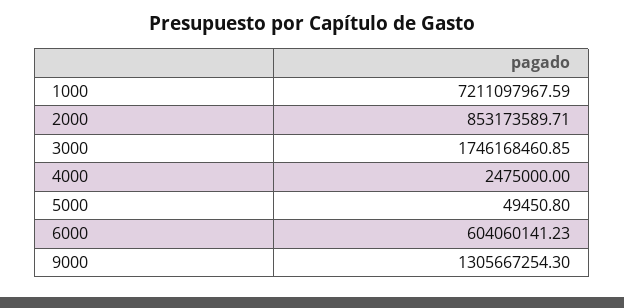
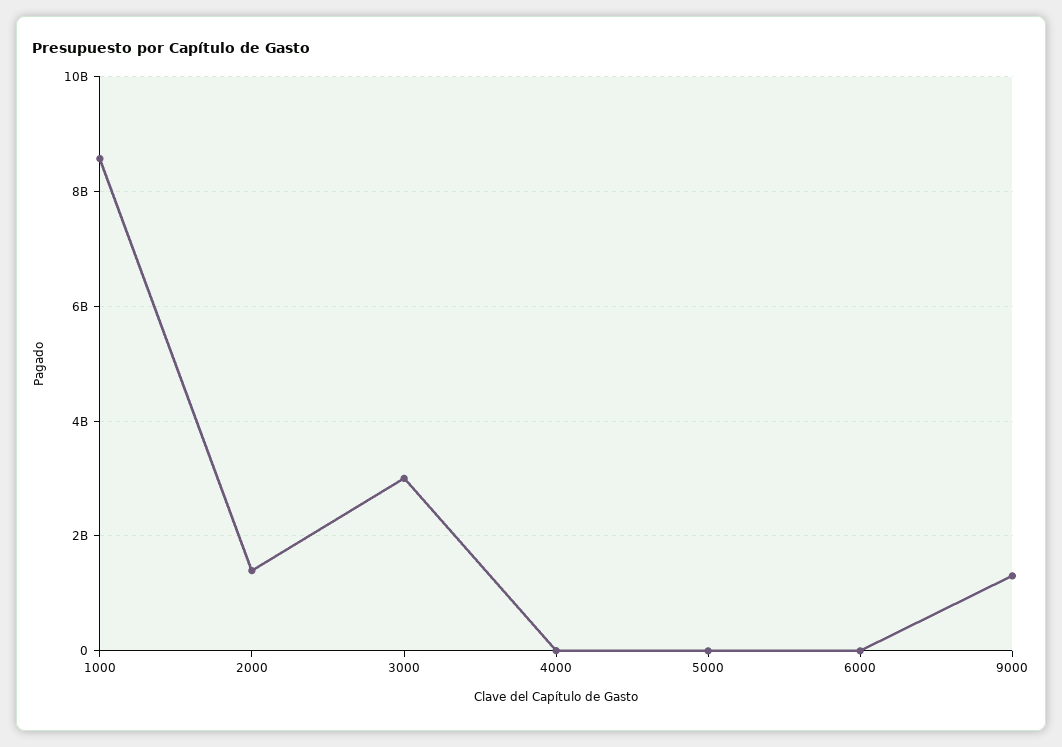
1000: 7211097967.59 -> 8600000000
2000: 853173589.71 -> 1400000000
3000: 1746168460.85 -> 3000000000
6000: 604060141.23 -> 0

